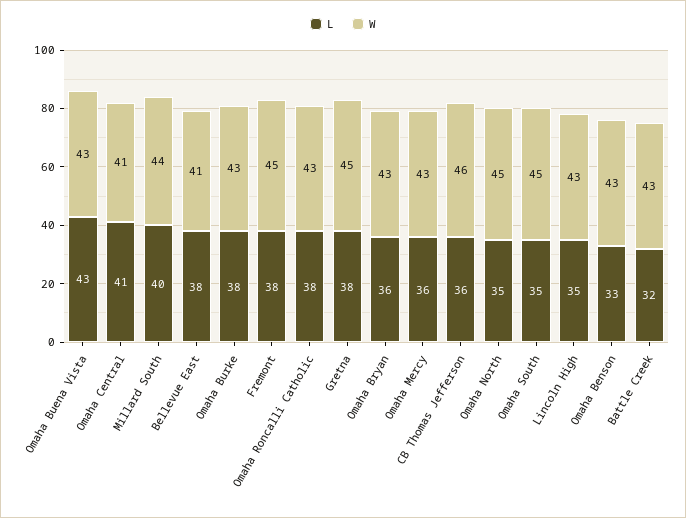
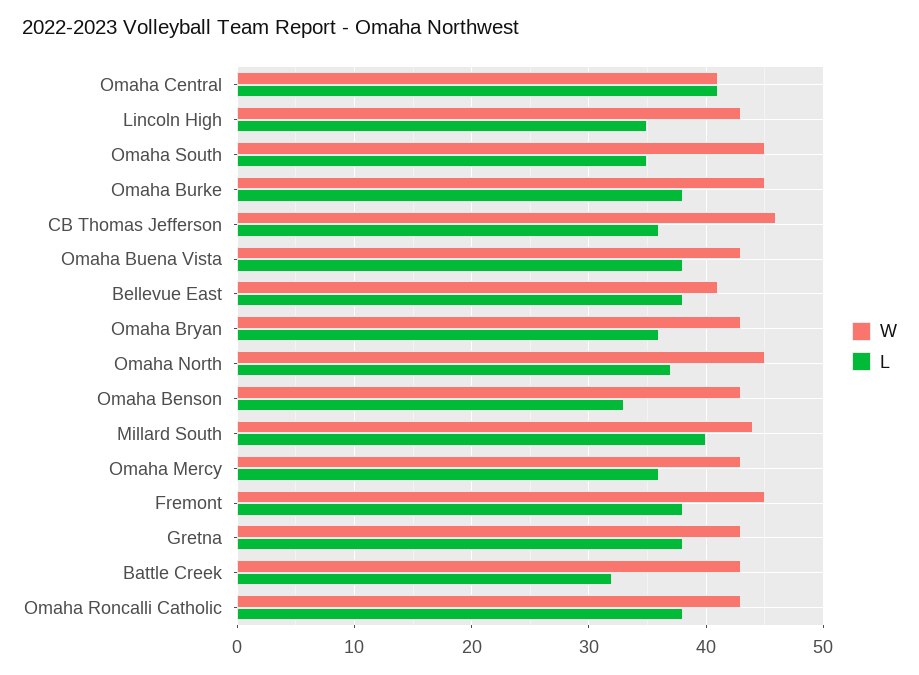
L, Omaha Buena Vista: 43 -> 38
W, Omaha Burke: 43 -> 45
W, Gretna: 45 -> 43
L, Omaha North: 35 -> 37

